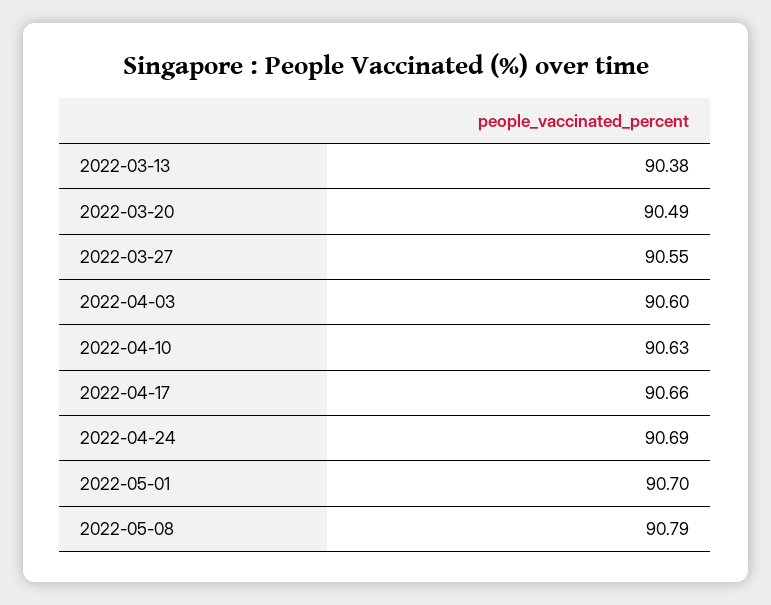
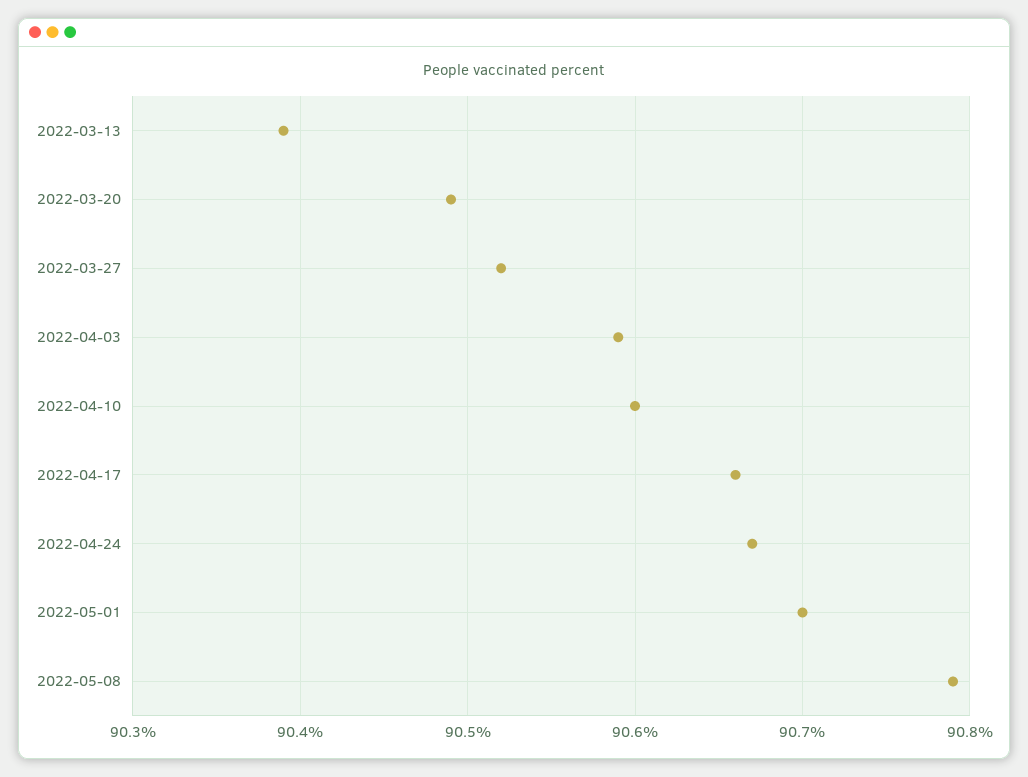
2022-03-13: 90.38 -> 90.39
2022-03-27: 90.55 -> 90.52
2022-04-03: 90.6 -> 90.59
2022-04-10: 90.63 -> 90.6
2022-04-24: 90.69 -> 90.67

